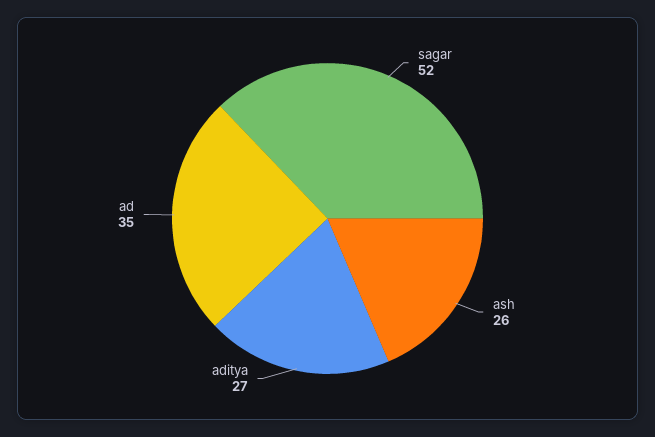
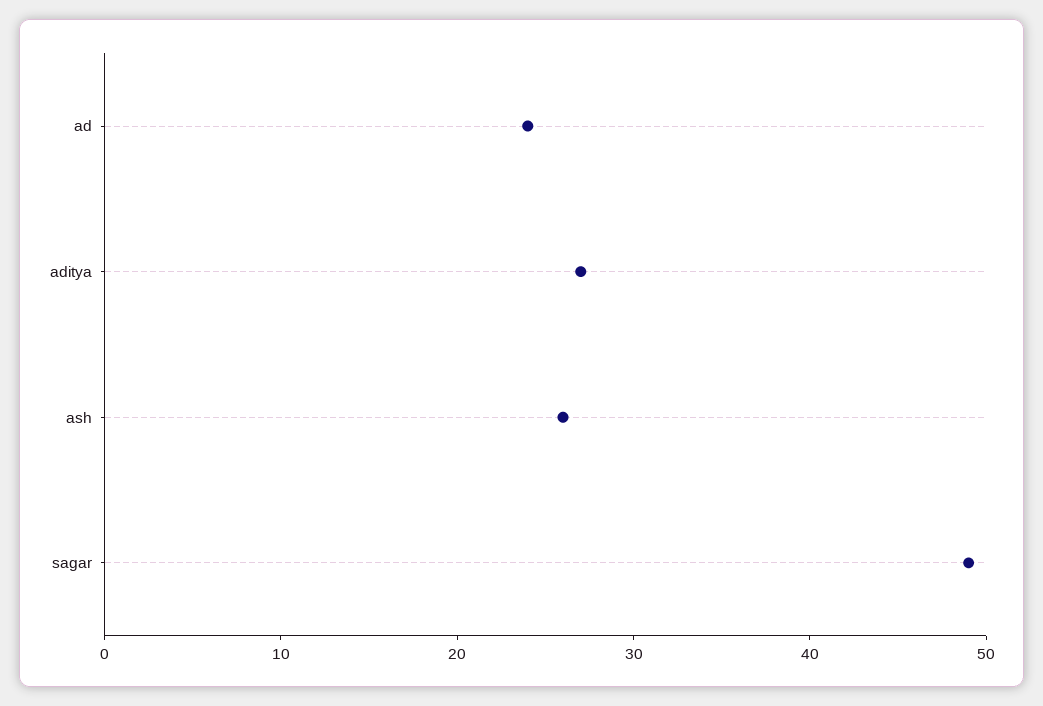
sagar: 52 -> 49
ad: 35 -> 24

